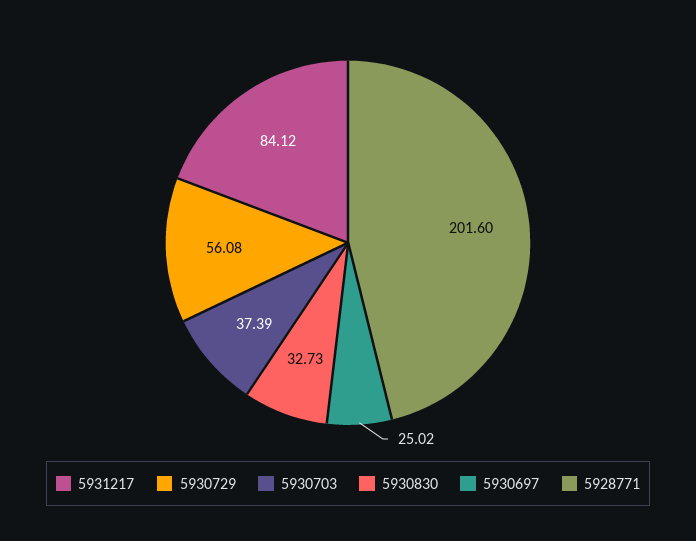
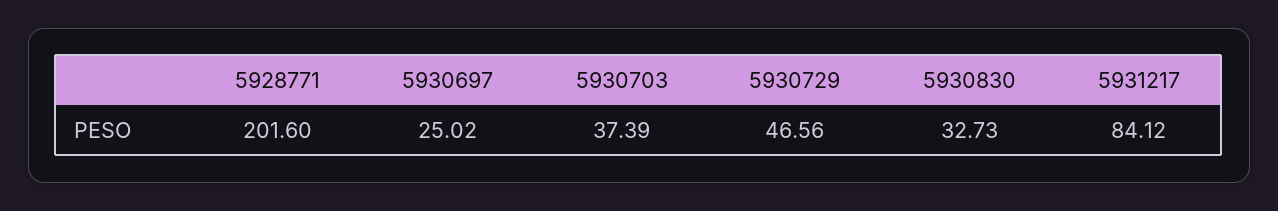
5930729: 56.08 -> 46.56

